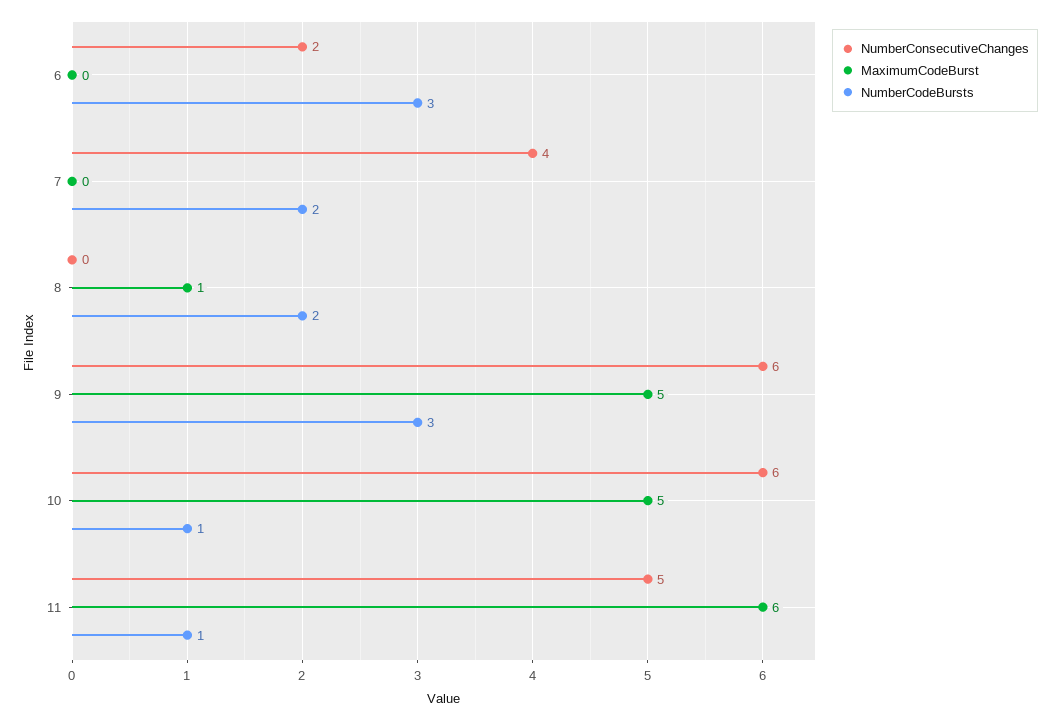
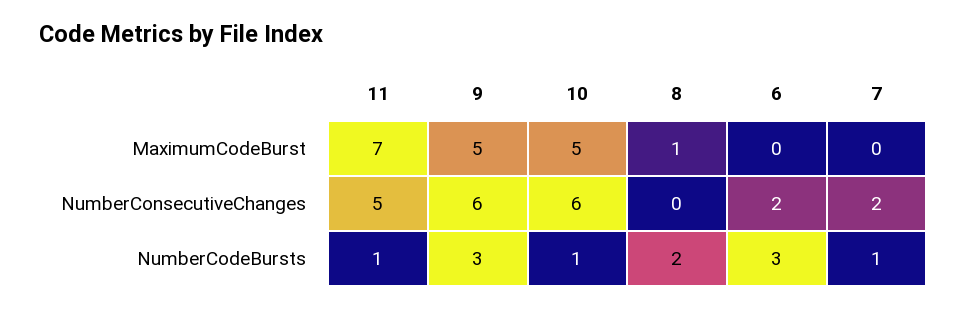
NumberConsecutiveChanges, 7: 4 -> 2
NumberCodeBursts, 7: 2 -> 1
MaximumCodeBurst, 11: 6 -> 7

